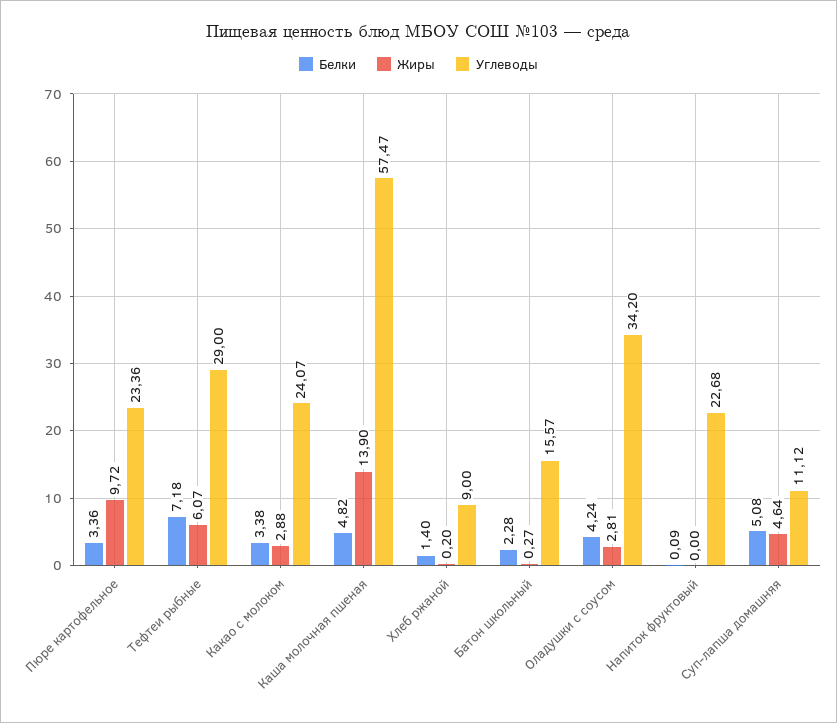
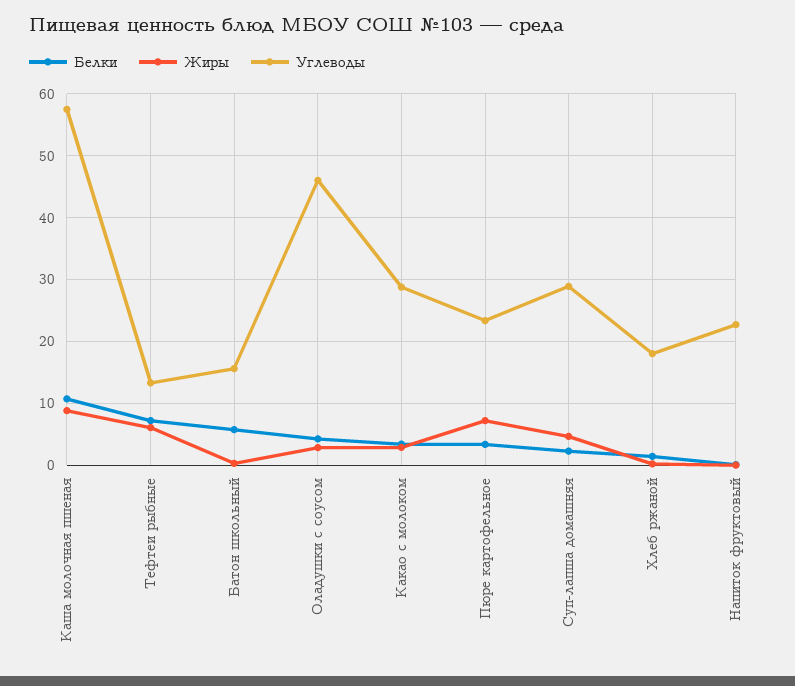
Жиры, Пюре картофельное: 9.72 -> 7
Углеводы, Тефтеи рыбные: 29 -> 13
Углеводы, Какао с молоком: 24.07 -> 29
Белки, Каша молочная пшеная: 4.82 -> 11
Жиры, Каша молочная пшеная: 13.9 -> 9
Углеводы, Хлеб ржаной: 9 -> 18
Белки, Батон школьный: 2.28 -> 6
Углеводы, Оладушки с соусом: 34.2 -> 46
Белки, Суп-лапша домашняя: 5.08 -> 2
Углеводы, Суп-лапша домашняя: 11.12 -> 29

